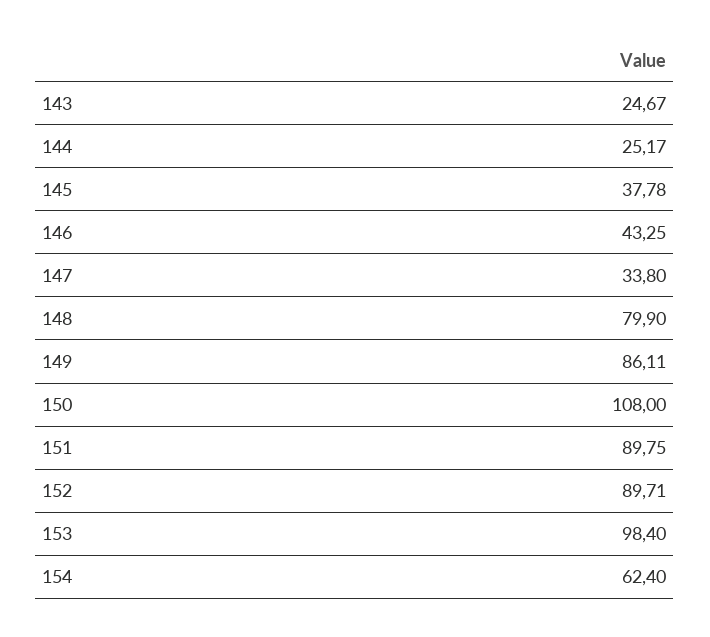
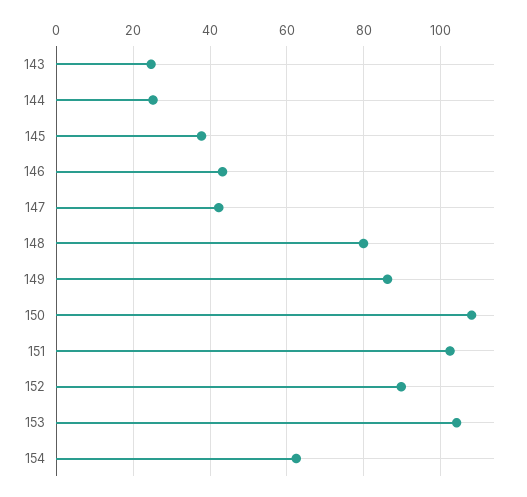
147: 33.8 -> 42
151: 89.75 -> 102
153: 98.4 -> 104

